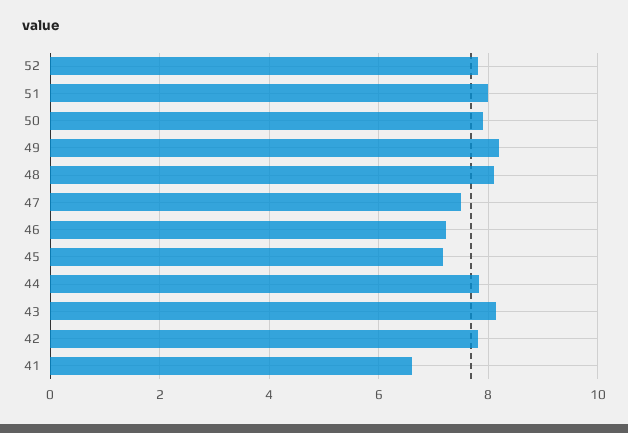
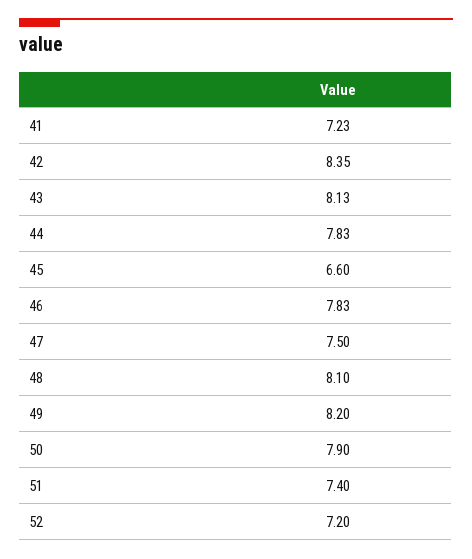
52: 7.8 -> 7.2
51: 8 -> 7.4
46: 7.2 -> 7.83
45: 7.2 -> 6.6
42: 7.8 -> 8.35
41: 6.6 -> 7.23

